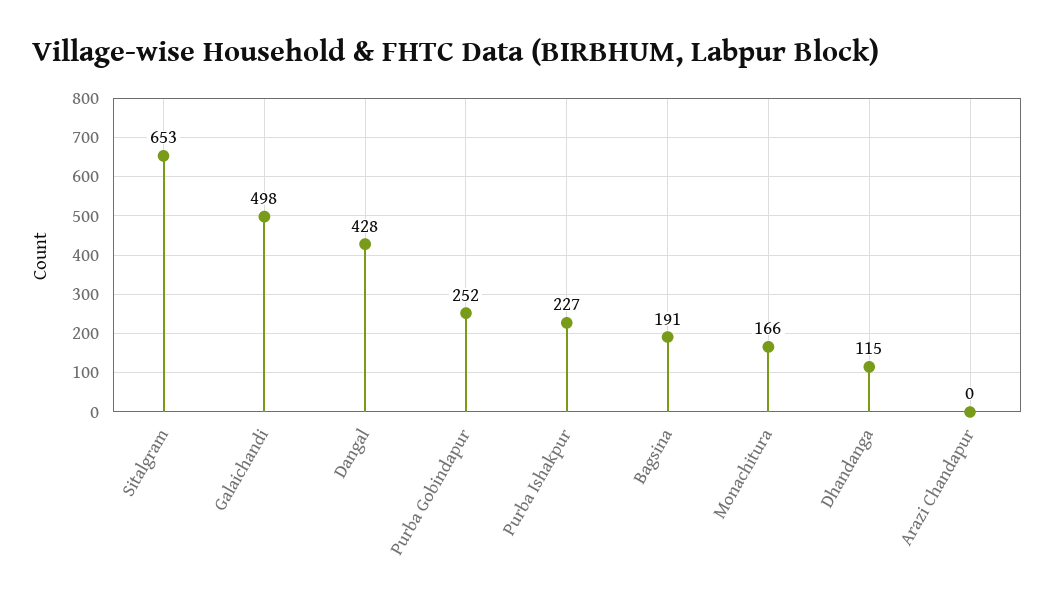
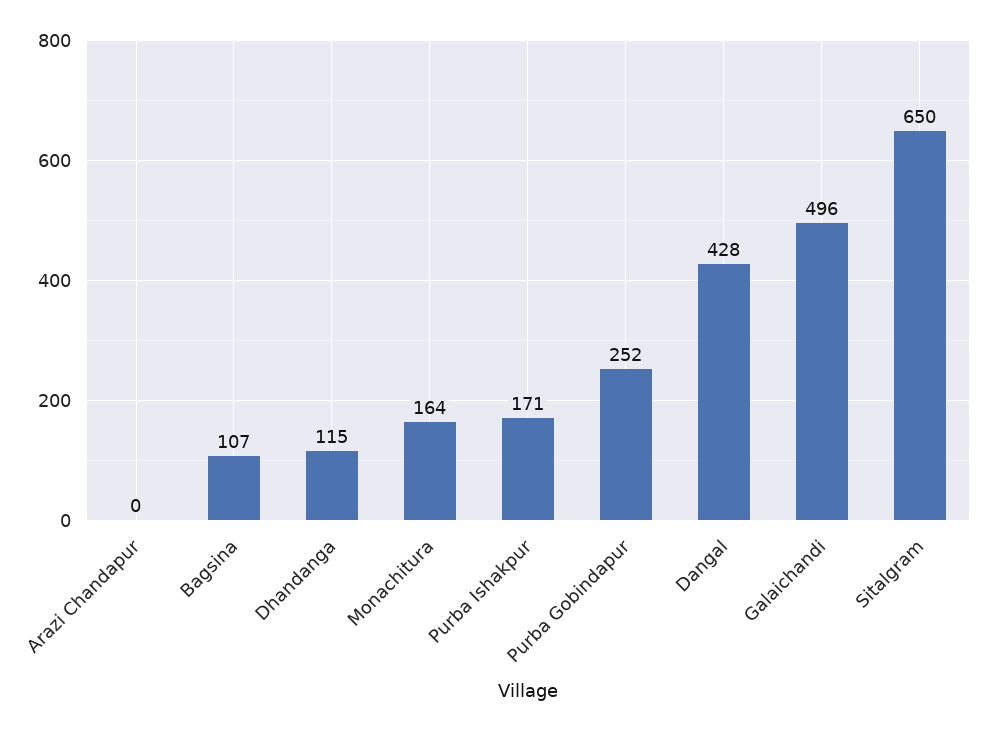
Sitalgram: 653 -> 650
Galaichandi: 498 -> 496
Purba Ishakpur: 227 -> 171
Bagsina: 191 -> 107
Monachitura: 166 -> 164

